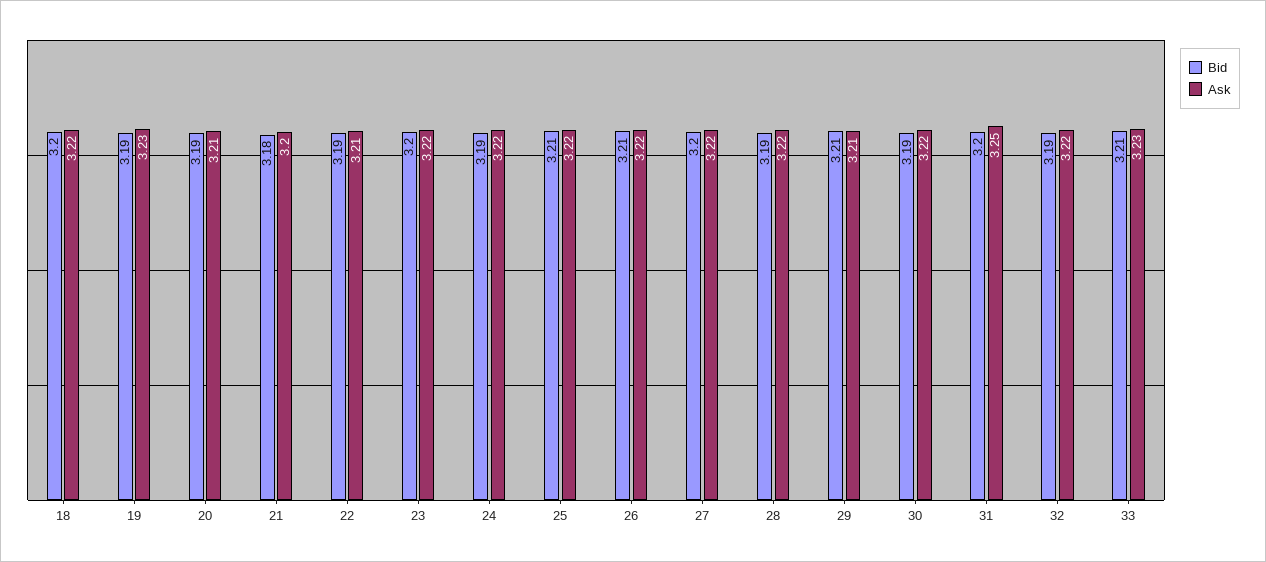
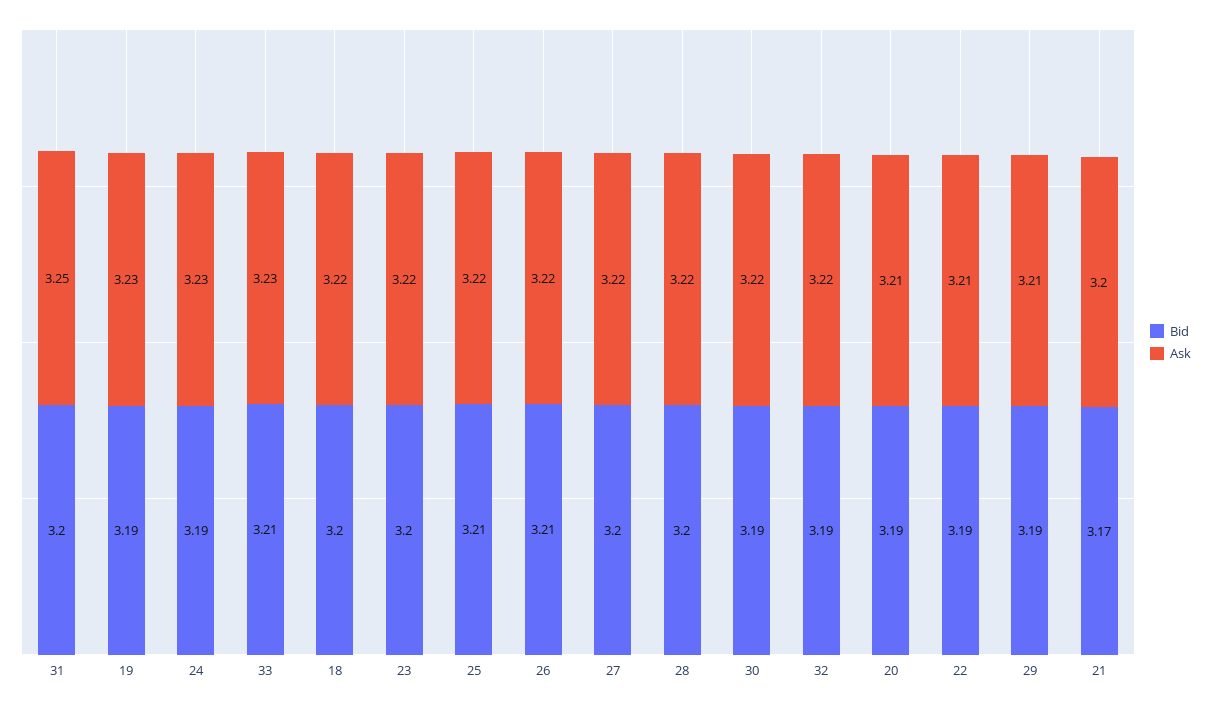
Bid, 21: 3.18 -> 3.17
Ask, 24: 3.22 -> 3.23
Bid, 28: 3.19 -> 3.2
Bid, 29: 3.21 -> 3.19

